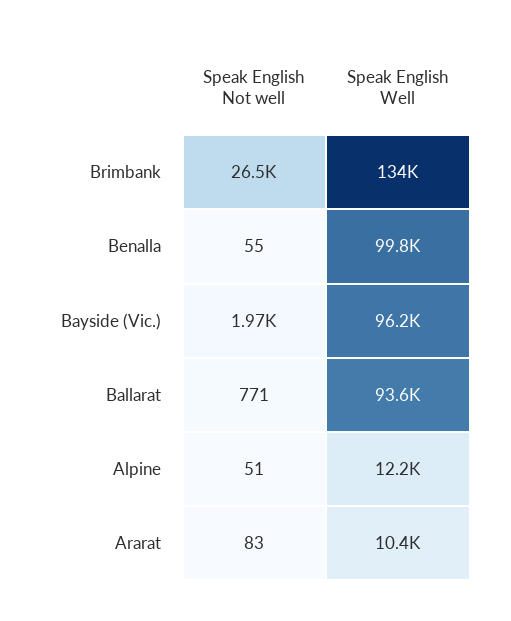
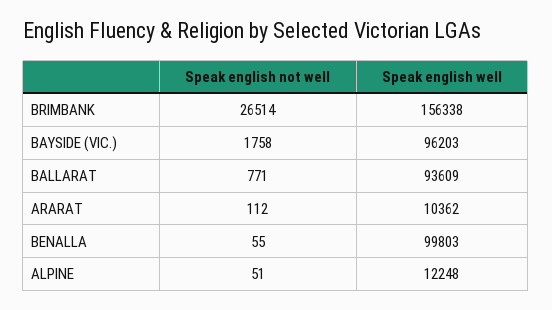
Speak English Well, Brimbank: 134000 -> 156338
Speak English Not well, Bayside (Vic.): 1970 -> 1758
Speak English Not well, Ararat: 83 -> 112

